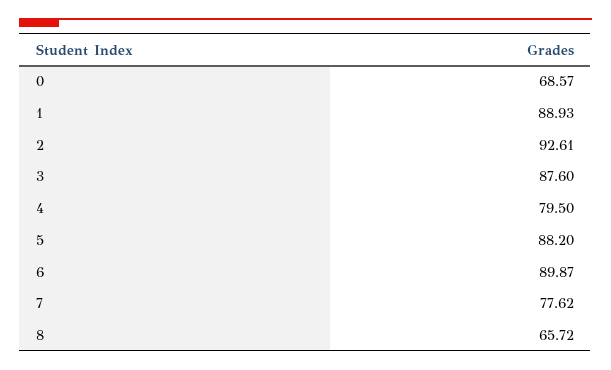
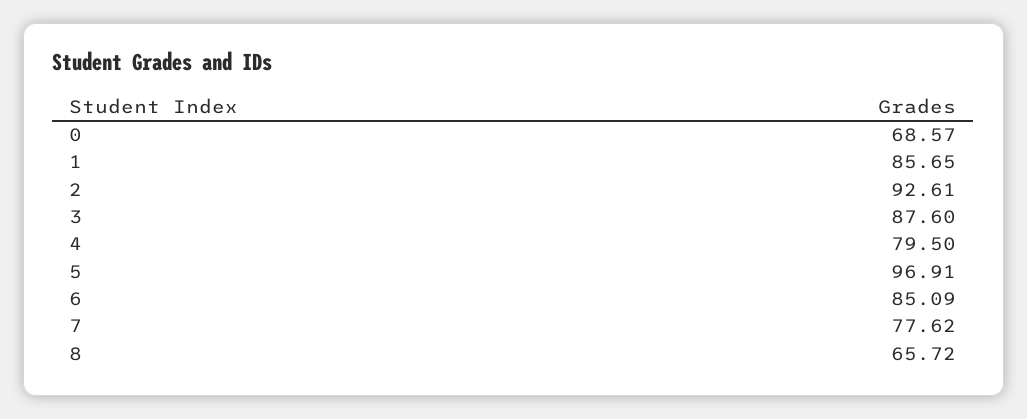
1: 88.93 -> 85.65
5: 88.2 -> 96.91
6: 89.87 -> 85.09

